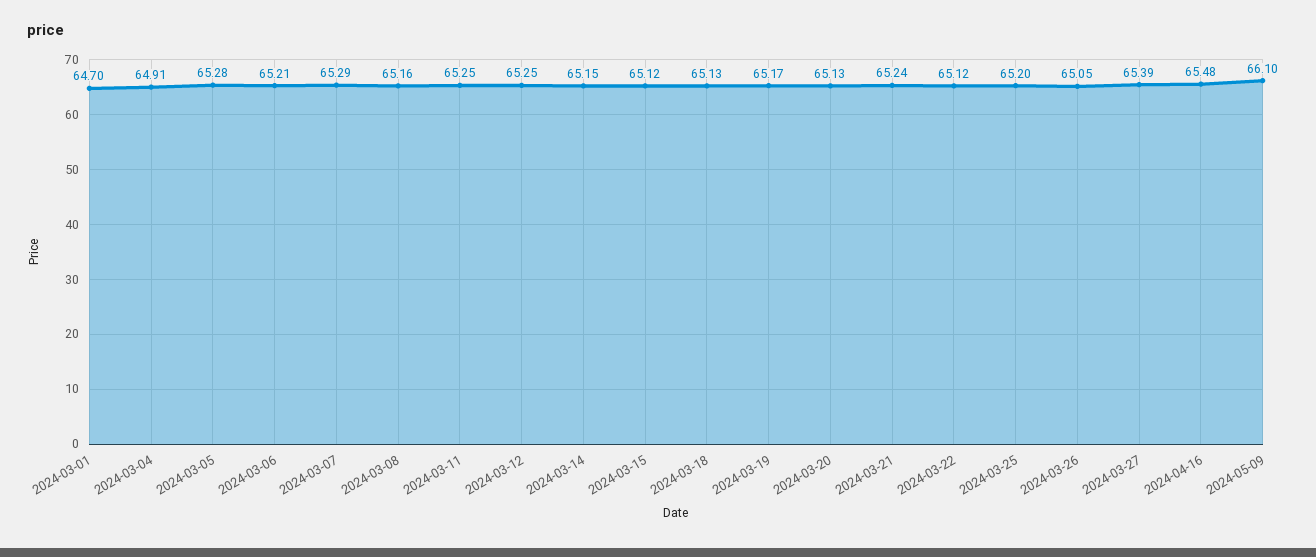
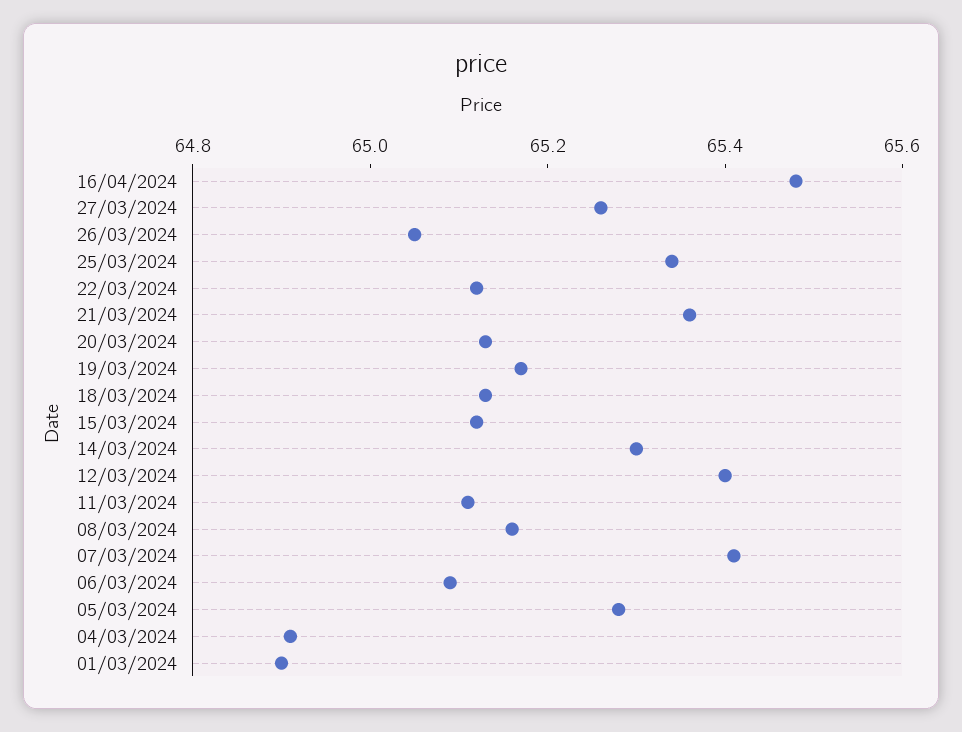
2024-03-01: 64.7 -> 64.9
2024-03-06: 65.21 -> 65.1
2024-03-07: 65.29 -> 65.4
2024-03-11: 65.25 -> 65.1
2024-03-12: 65.25 -> 65.4
2024-03-14: 65.15 -> 65.3
2024-03-21: 65.24 -> 65.35
2024-03-25: 65.2 -> 65.35
2024-03-27: 65.39 -> 65.25
2024-05-09: 66.1 -> none

